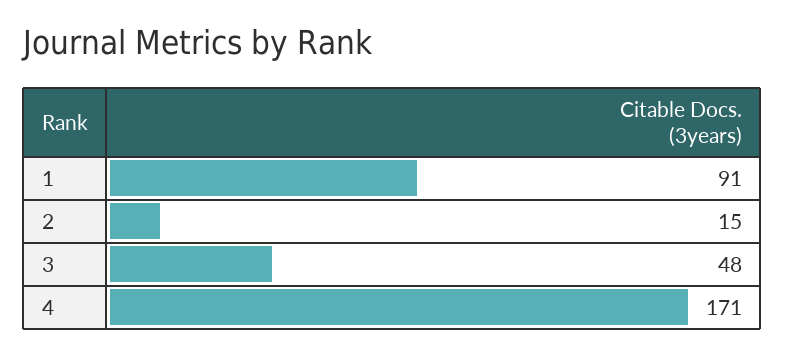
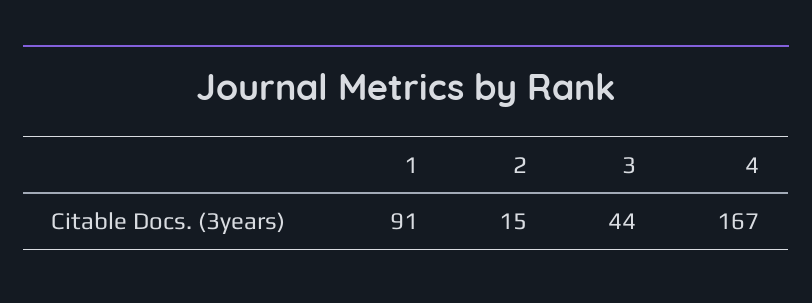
3: 48 -> 44
4: 171 -> 167

